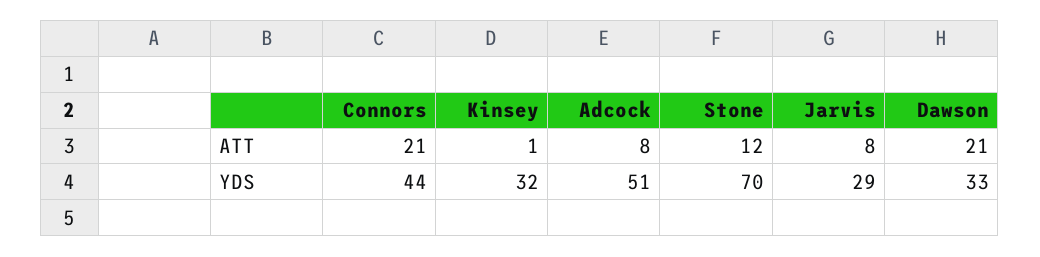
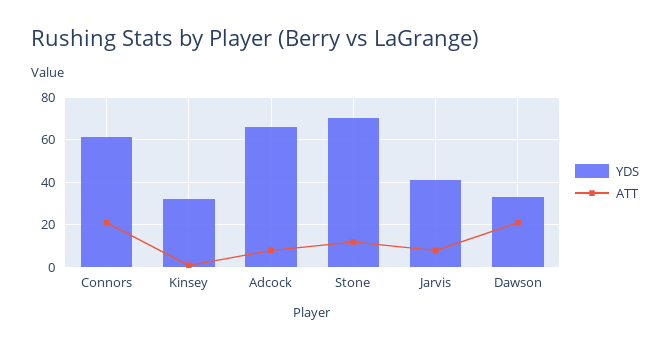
YDS, Connors: 44 -> 60
YDS, Adcock: 51 -> 65
YDS, Jarvis: 29 -> 40

